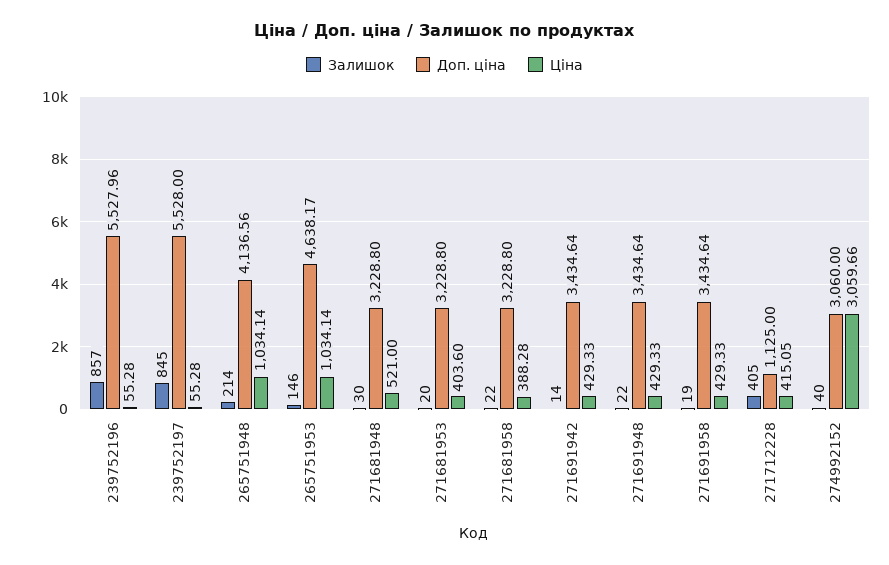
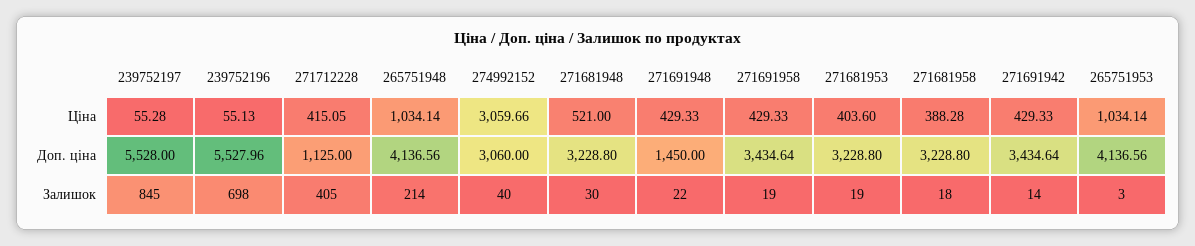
Залишок, 239752196: 857 -> 698
Ціна, 239752196: 55.28 -> 55.13
Залишок, 265751953: 146 -> 3
Доп. ціна, 265751953: 4638.17 -> 4136.56
Залишок, 271681953: 20 -> 19
Залишок, 271681958: 22 -> 18
Доп. ціна, 271691948: 3434.64 -> 1450

